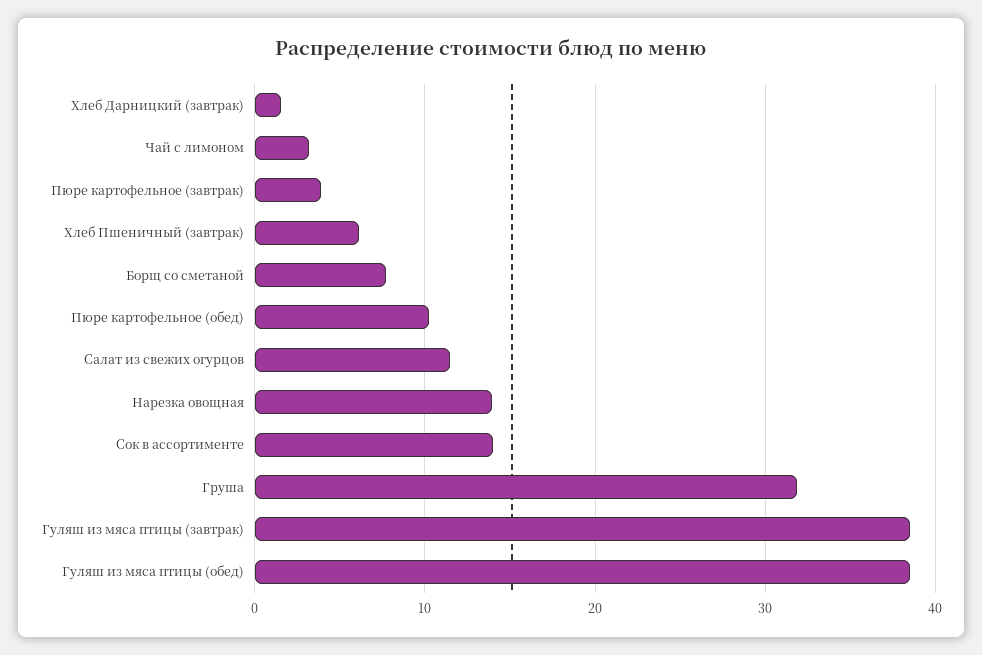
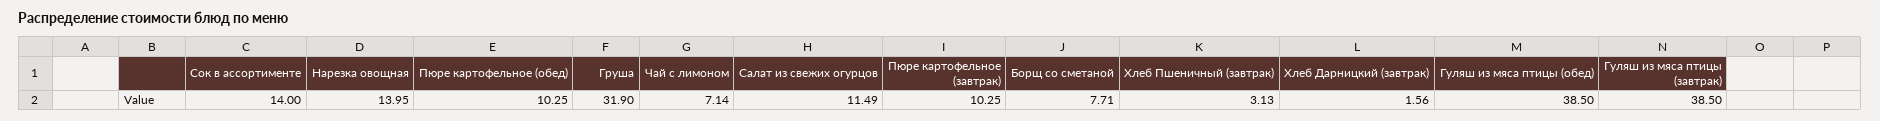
Чай с лимоном: 3 -> 7.14
Пюре картофельное (завтрак): 4 -> 10.25
Хлеб Пшеничный (завтрак): 6 -> 3.13

